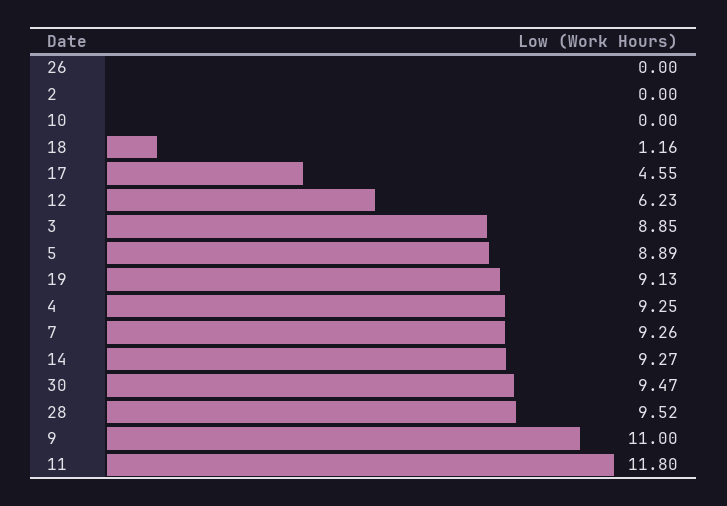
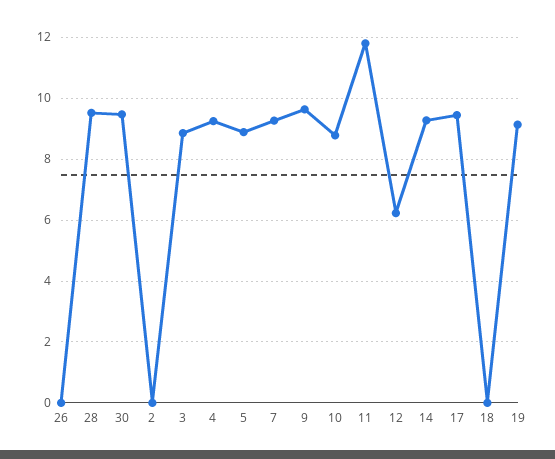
10: 0 -> 8.8
18: 1.16 -> 0
17: 4.55 -> 9.4
9: 11 -> 9.6

